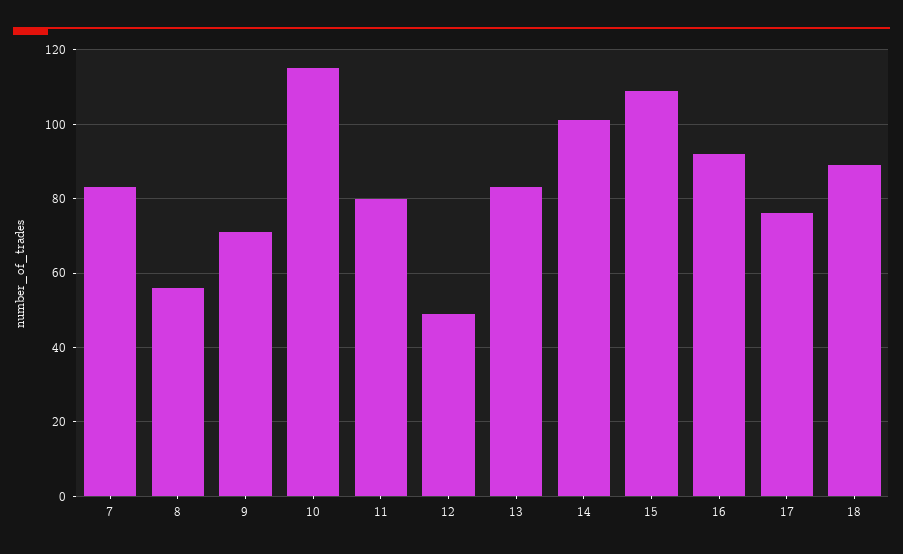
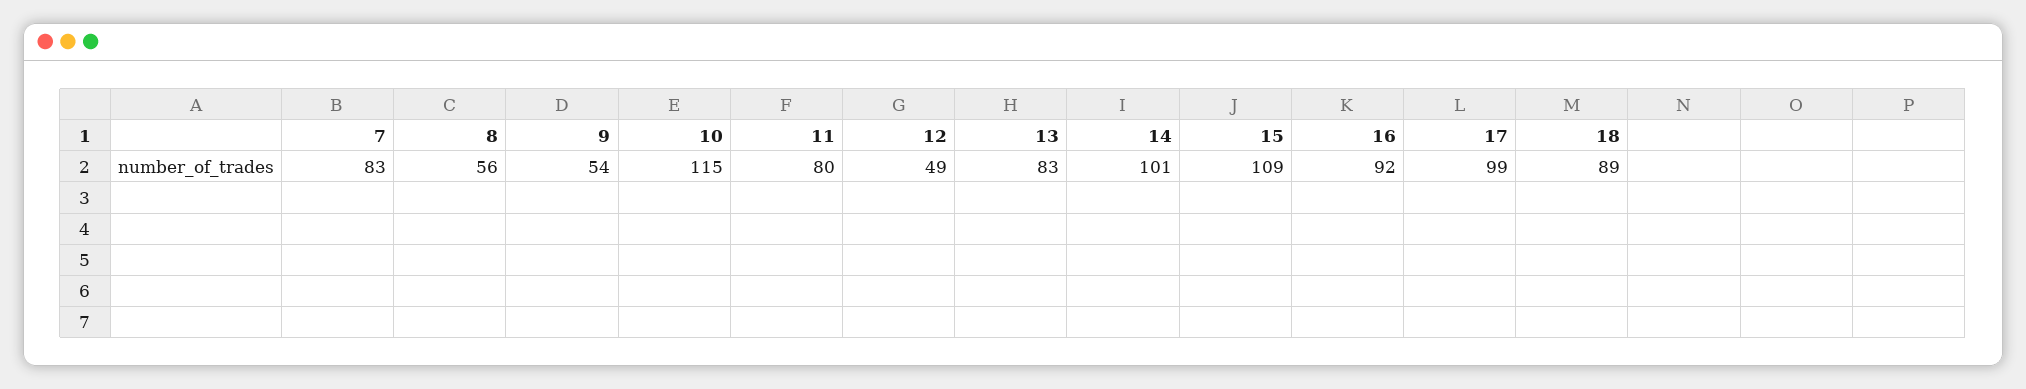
9: 70 -> 54
17: 75 -> 99

